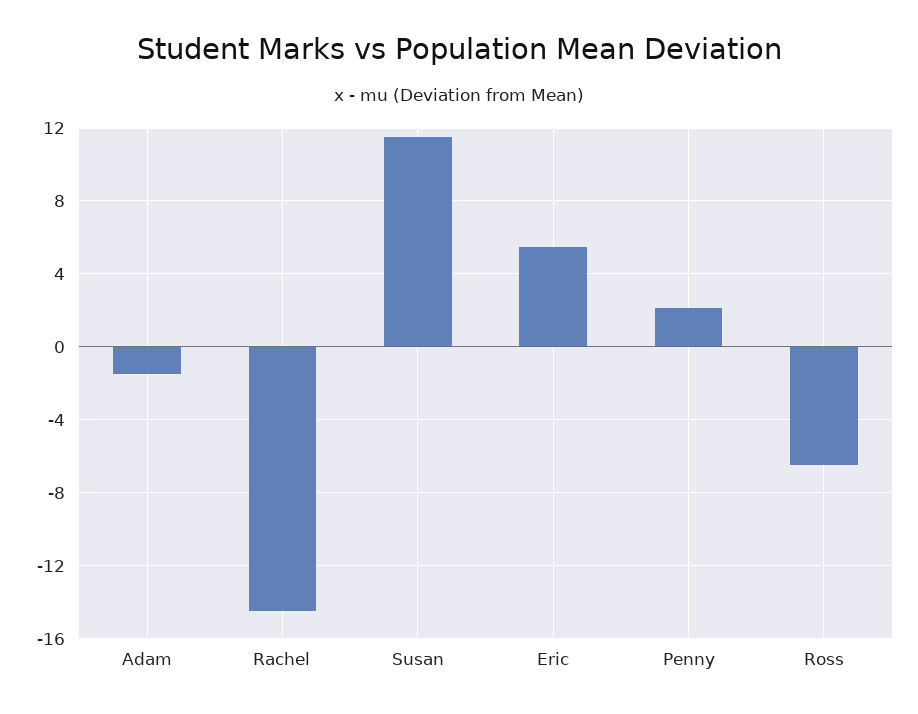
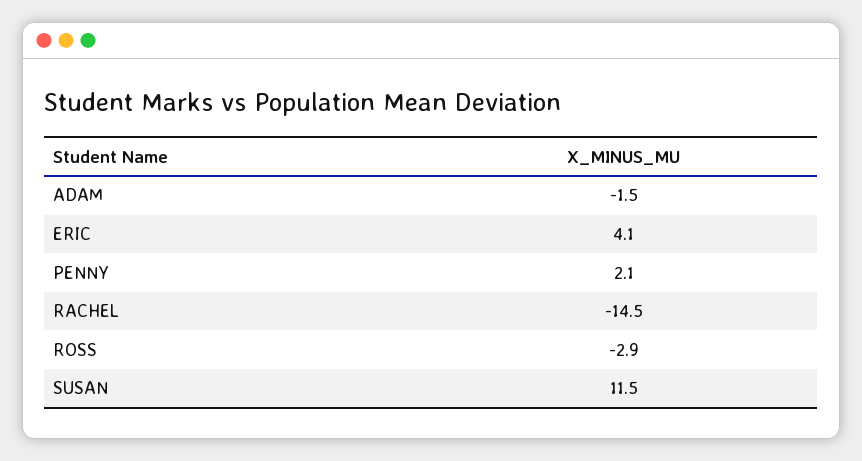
Eric: 5.5 -> 4.1
Ross: -6.5 -> -2.9

